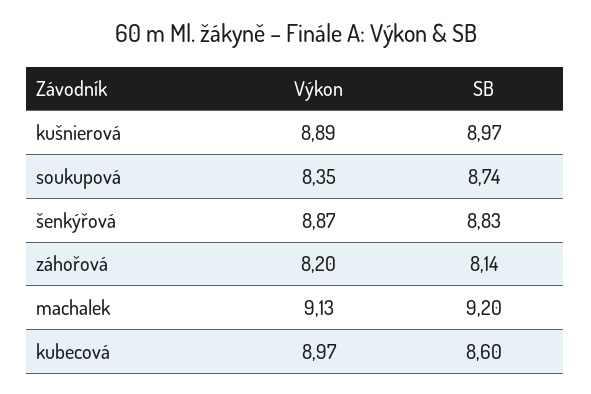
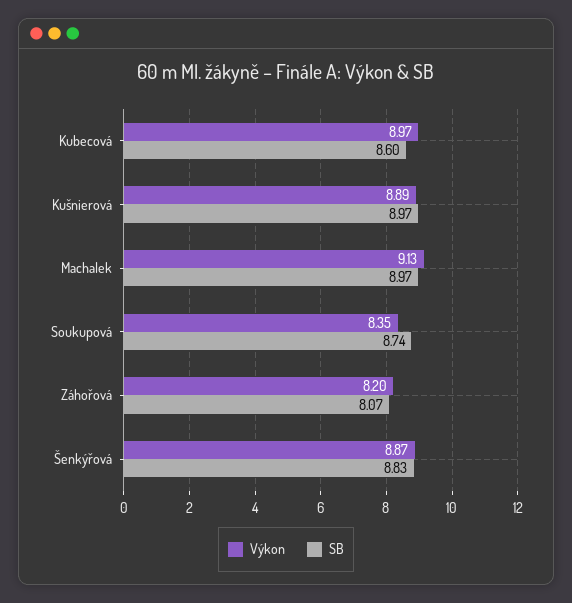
SB, záhořová: 8.14 -> 8.07
SB, machalek: 9.2 -> 8.97

